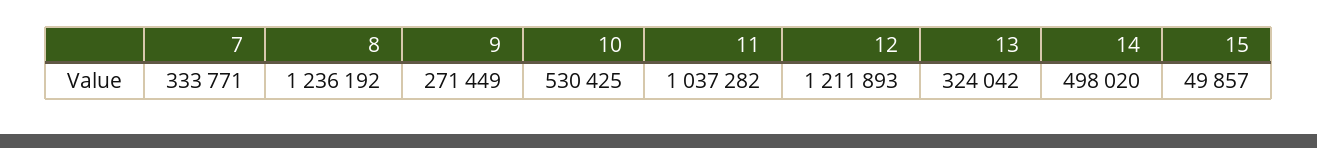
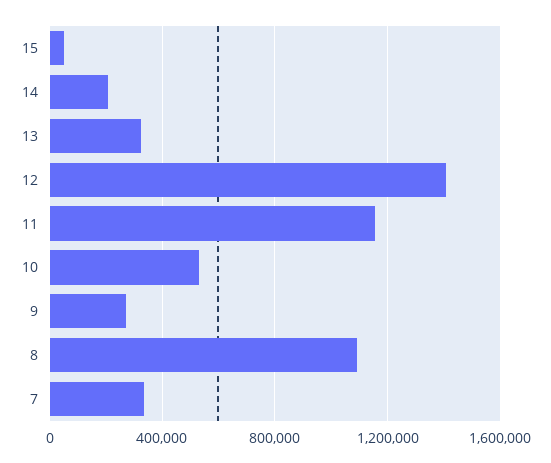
8: 1236192 -> 1100000
11: 1037282 -> 1150000
12: 1211893 -> 1400000
14: 498020 -> 200000

